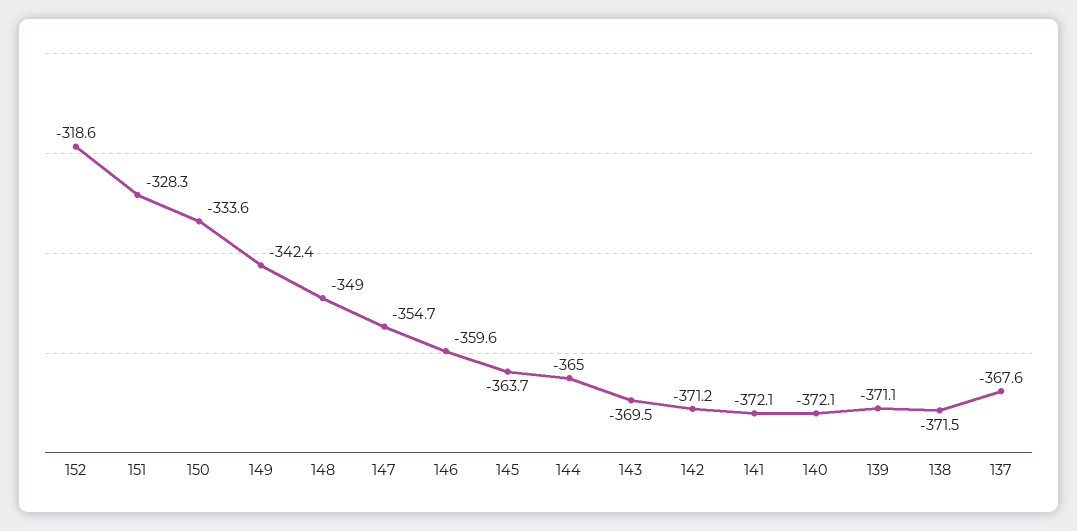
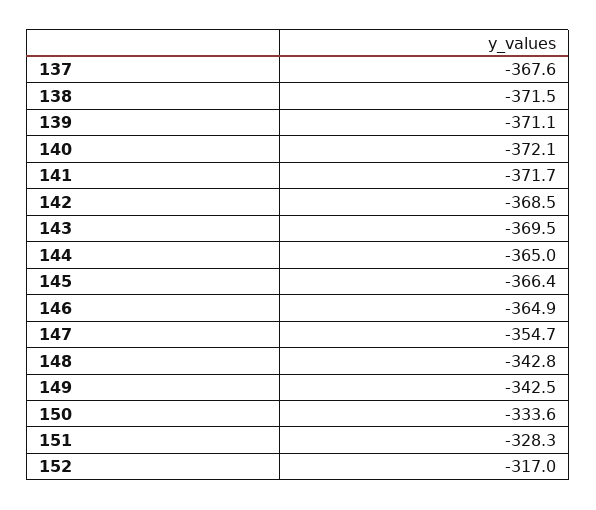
152: -318.6 -> -317
149: -342.4 -> -342.5
148: -349 -> -342.8
146: -359.6 -> -364.9
145: -363.7 -> -366.4
142: -371.2 -> -368.5
141: -372.1 -> -371.7

